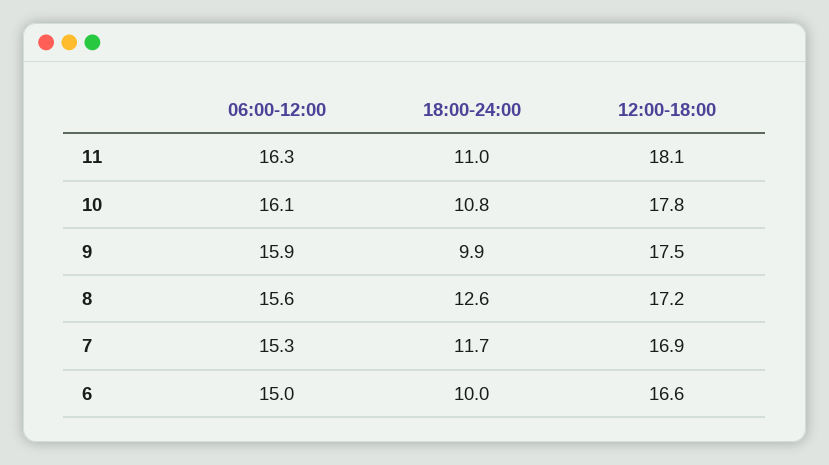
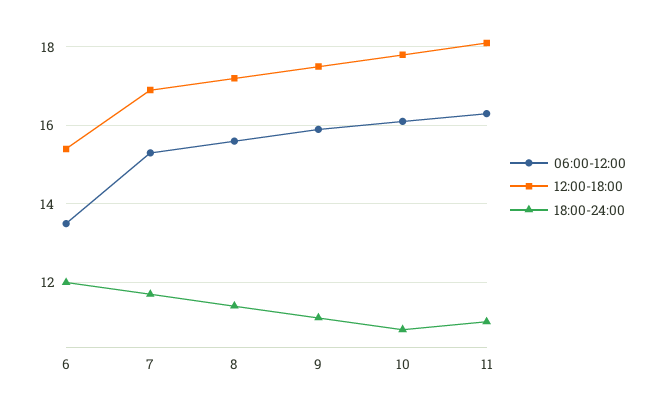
18:00-24:00, 9: 9.9 -> 11
18:00-24:00, 8: 12.6 -> 11.5
06:00-12:00, 6: 15 -> 13.5
18:00-24:00, 6: 10 -> 12
12:00-18:00, 6: 16.6 -> 15.5

